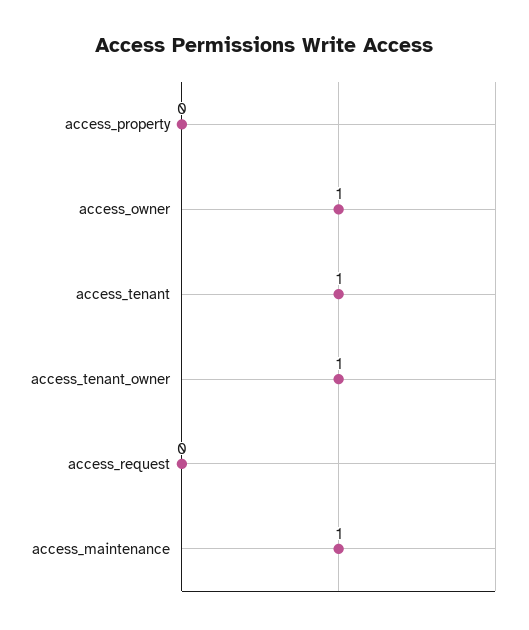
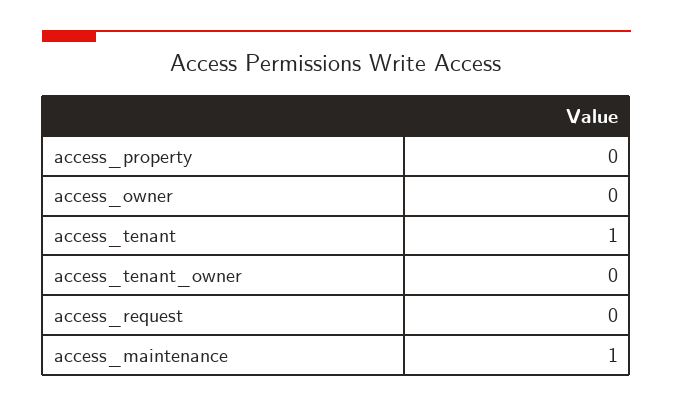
access_owner: 1 -> 0
access_tenant_owner: 1 -> 0

